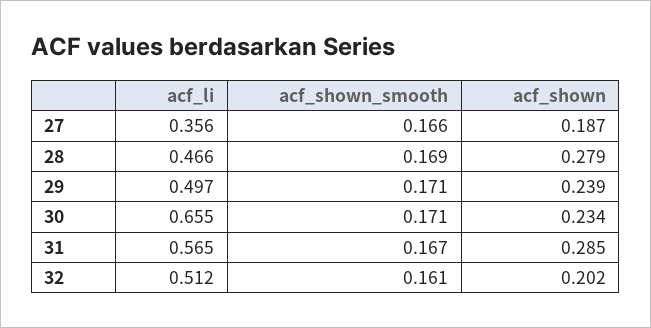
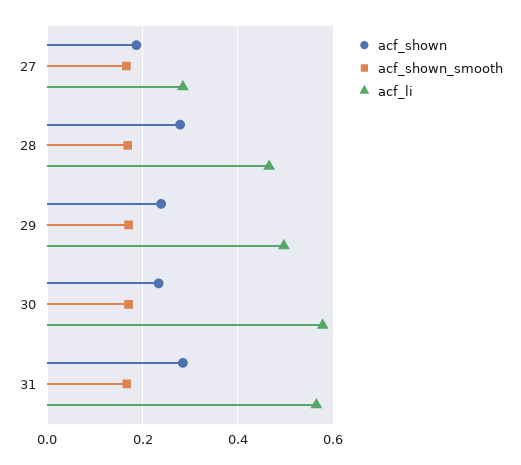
acf_li, 27: 0.356 -> 0.28
acf_li, 30: 0.655 -> 0.58
acf_li, 32: 0.512 -> none
acf_shown_smooth, 32: 0.161 -> none
acf_shown, 32: 0.202 -> none

